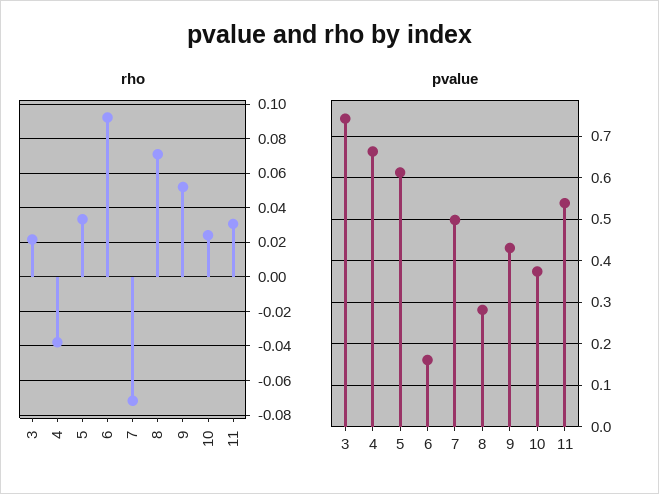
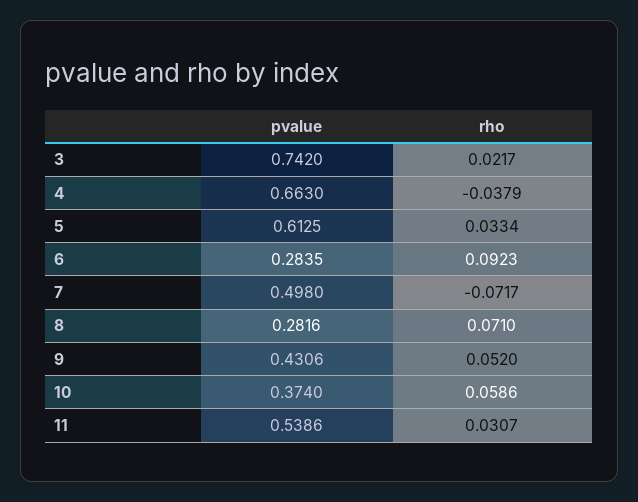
rho, 10: 0.025 -> 0.0586
pvalue, 6: 0.16 -> 0.2835

